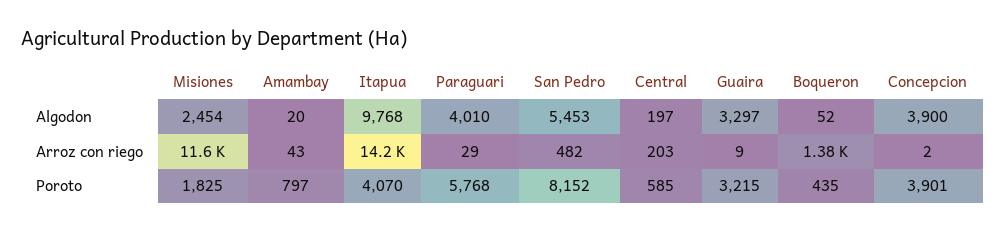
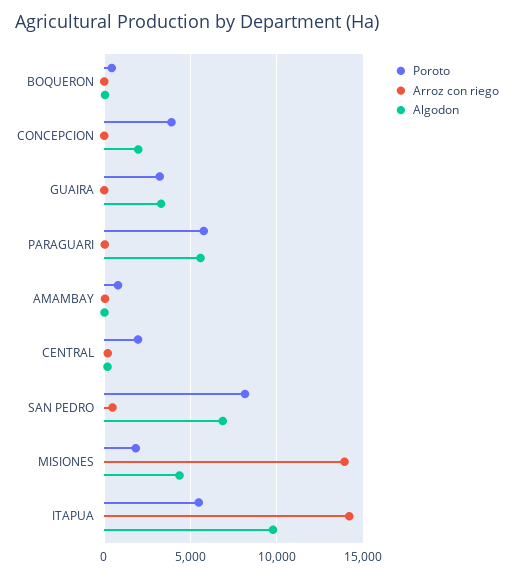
Algodon, Misiones: 2454 -> 4500
Algodon, Paraguari: 4010 -> 5500
Algodon, San Pedro: 5453 -> 7000
Algodon, Concepcion: 3900 -> 2000
Arroz con riego, Misiones: 11600 -> 14000
Arroz con riego, Boqueron: 1380 -> 0
Poroto, Itapua: 4070 -> 5500
Poroto, Central: 585 -> 2000

